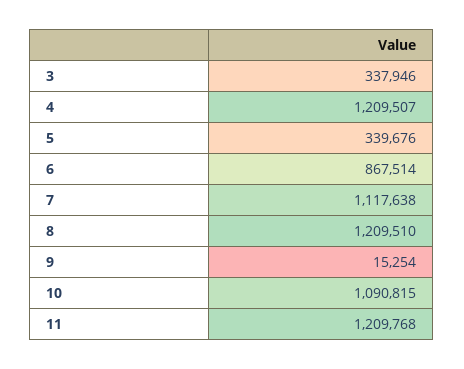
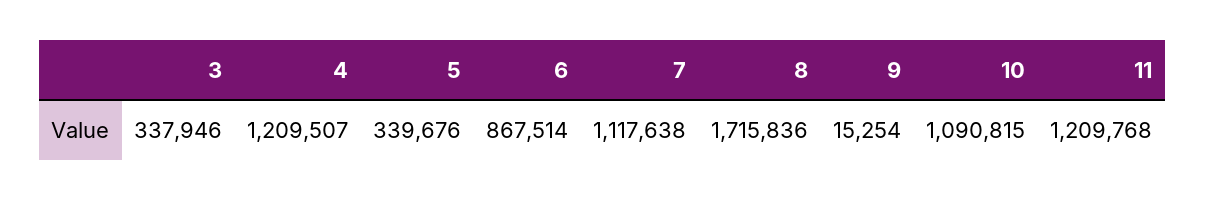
8: 1209510 -> 1715836

